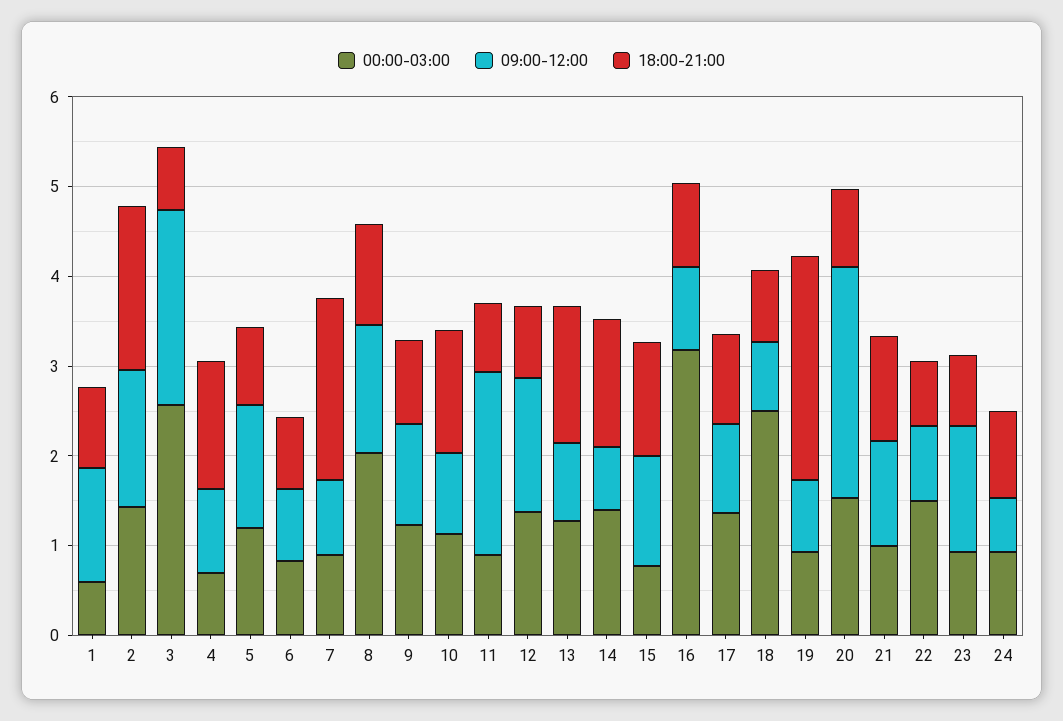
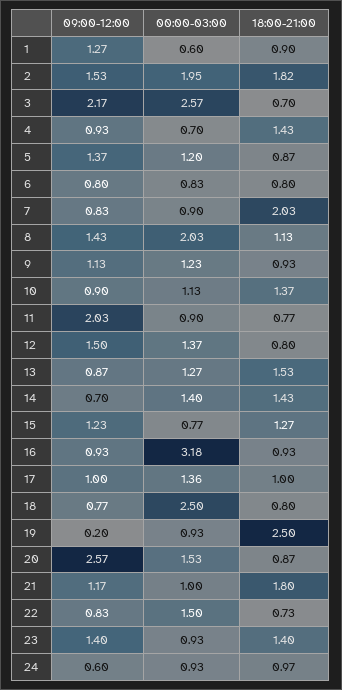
00:00-03:00, 2: 1.4 -> 1.95
09:00-12:00, 19: 0.8 -> 0.2
18:00-21:00, 21: 1.2 -> 1.8
18:00-21:00, 23: 0.8 -> 1.4

